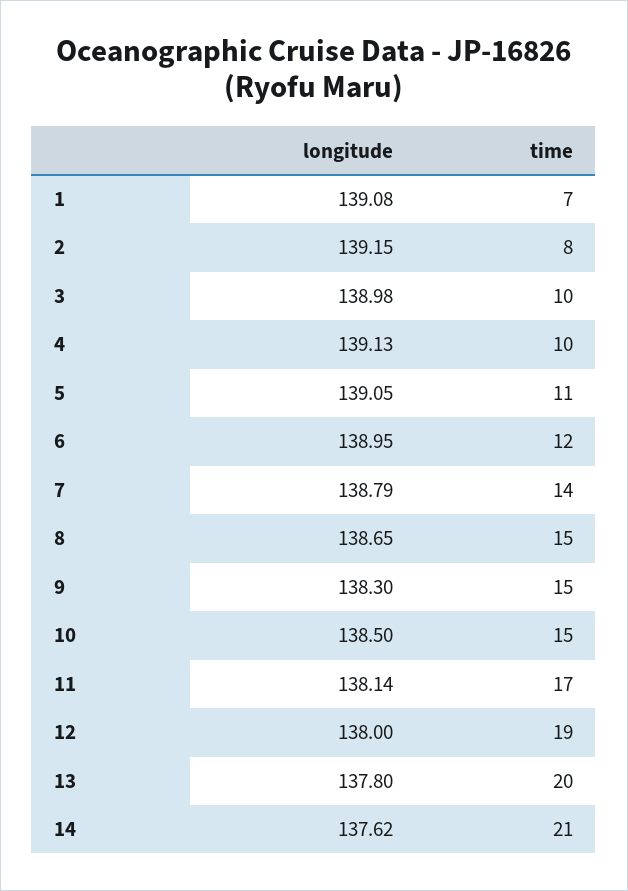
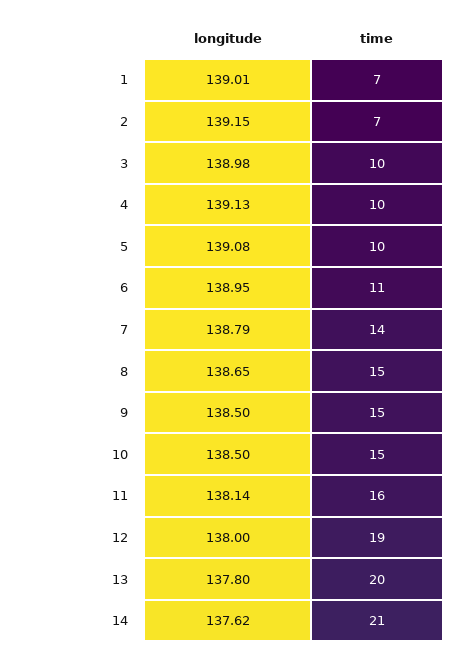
longitude, 1: 139.08 -> 139.01
time, 2: 8 -> 7
longitude, 5: 139.05 -> 139.08
time, 5: 11 -> 10
time, 6: 12 -> 11
longitude, 9: 138.3 -> 138.5
time, 11: 17 -> 16

